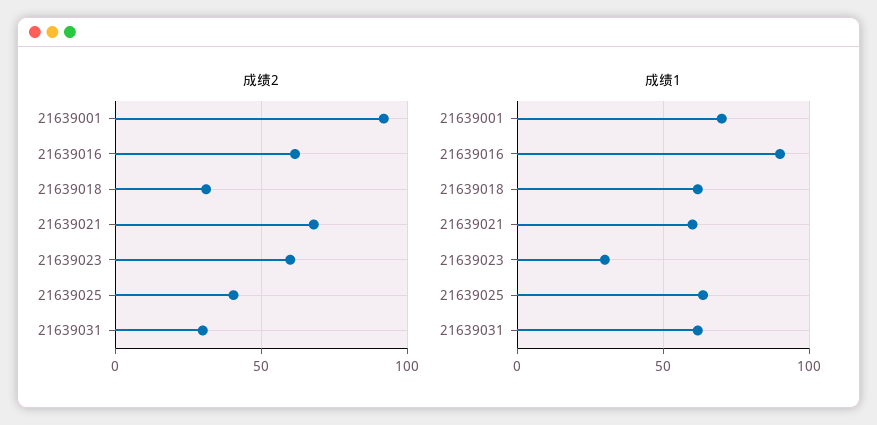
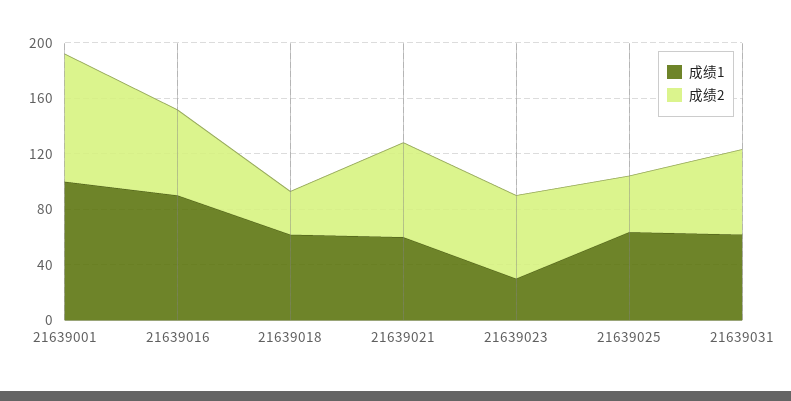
成绩2, 21639031: 30 -> 60
成绩1, 21639001: 70 -> 100

